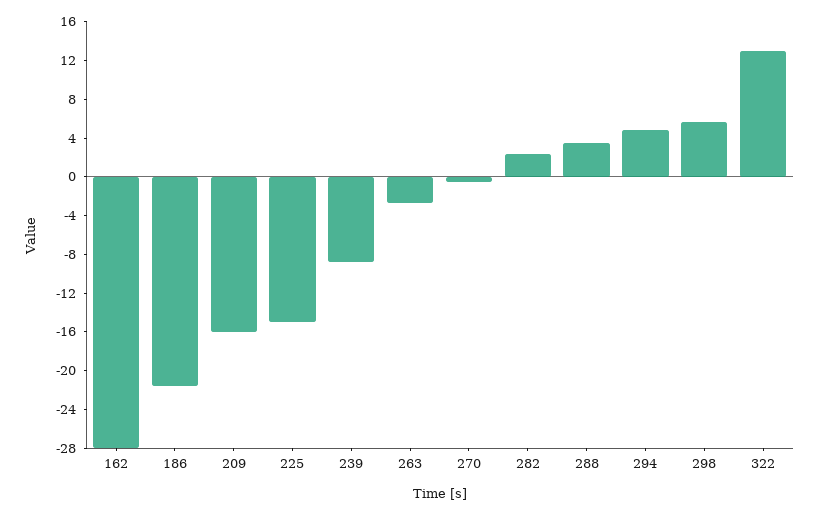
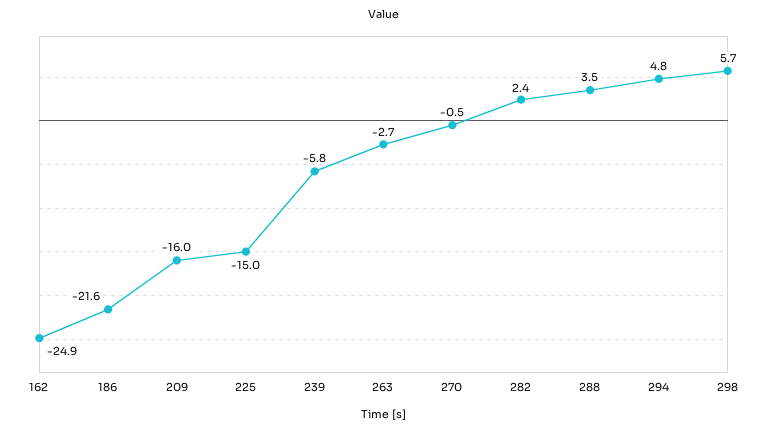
162: -28 -> -24.9
239: -9 -> -5.8
322: 13 -> none

